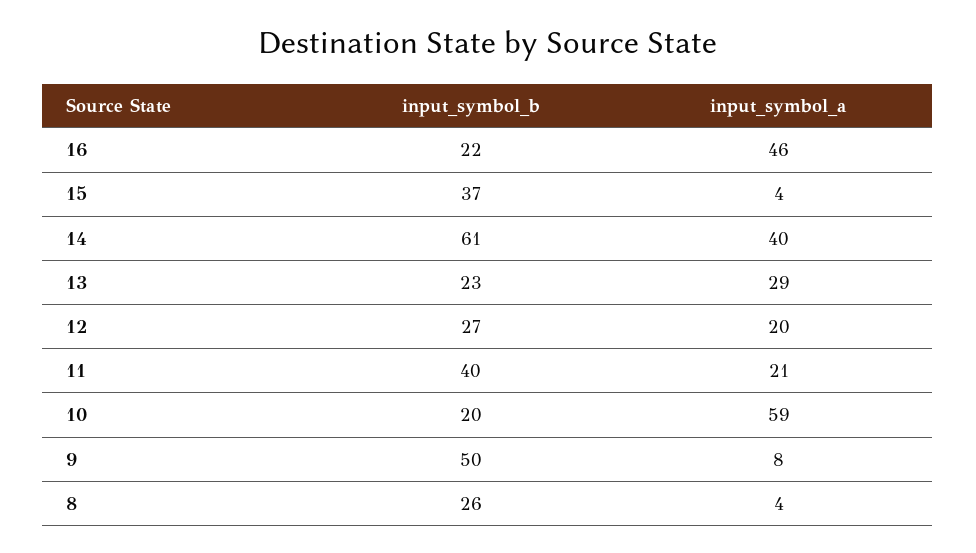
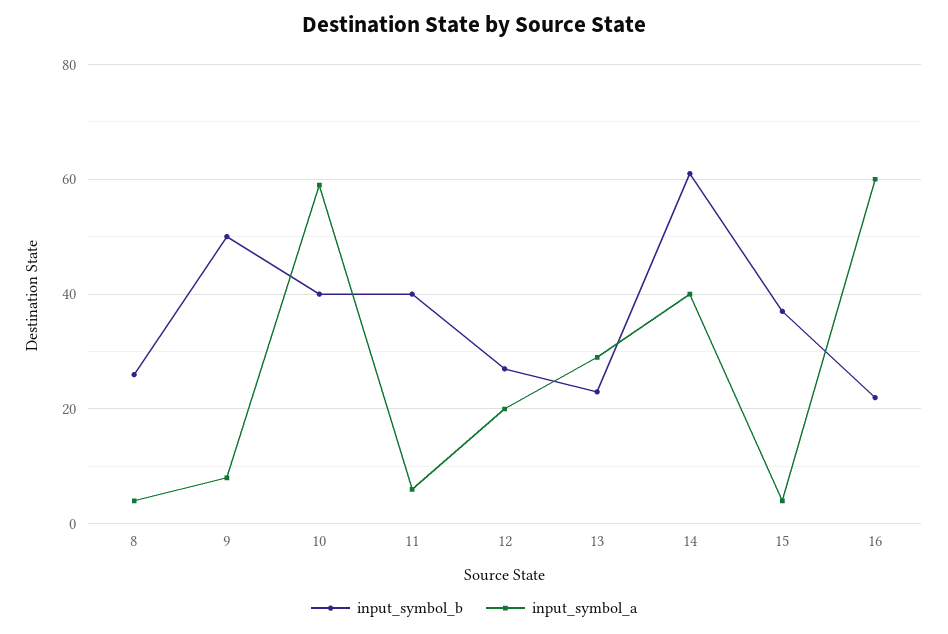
input_symbol_a, 16: 46 -> 60
input_symbol_a, 11: 21 -> 5
input_symbol_b, 10: 20 -> 40

